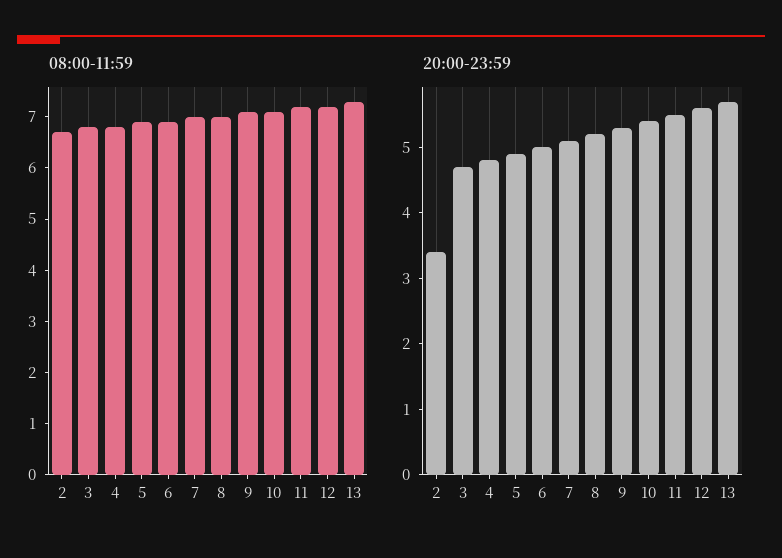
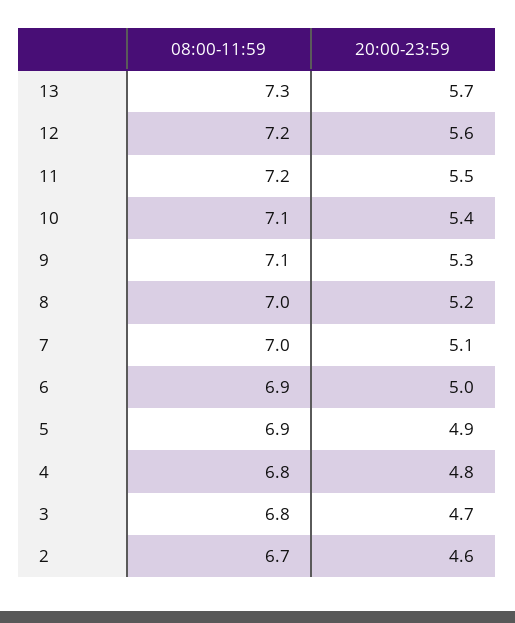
20:00-23:59, 2: 3.5 -> 4.6

